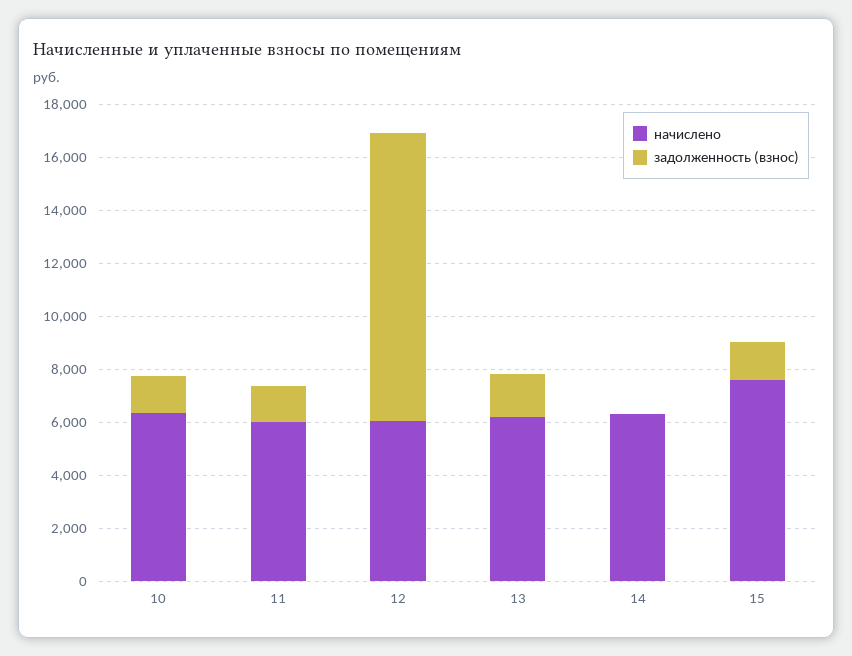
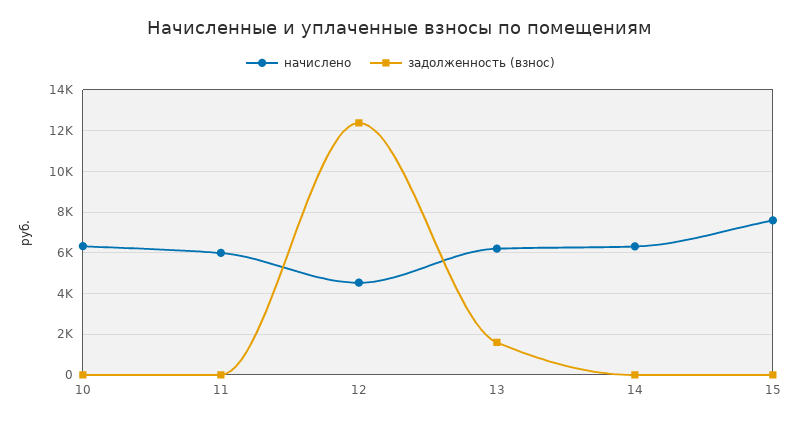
задолженность (взнос), 10: 1500 -> 0
задолженность (взнос), 11: 1500 -> 0
начислено, 12: 6000 -> 4500
задолженность (взнос), 12: 11000 -> 12500
задолженность (взнос), 15: 1500 -> 0

